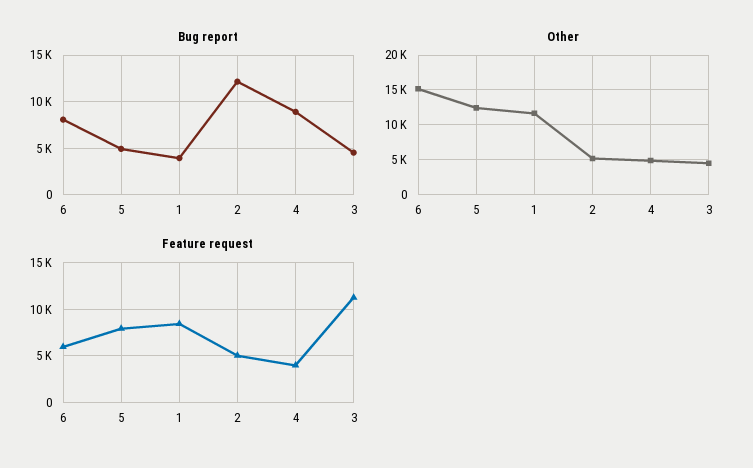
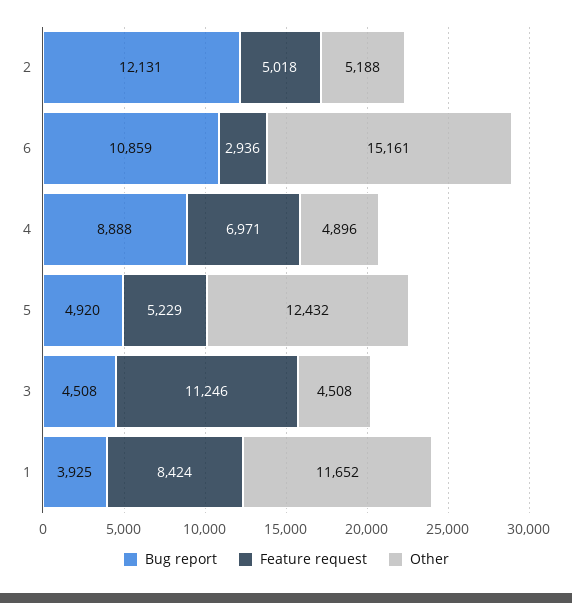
Bug report, 6: 8000 -> 10859
Feature request, 6: 6000 -> 2936
Feature request, 5: 8000 -> 5229
Feature request, 4: 4000 -> 6971

